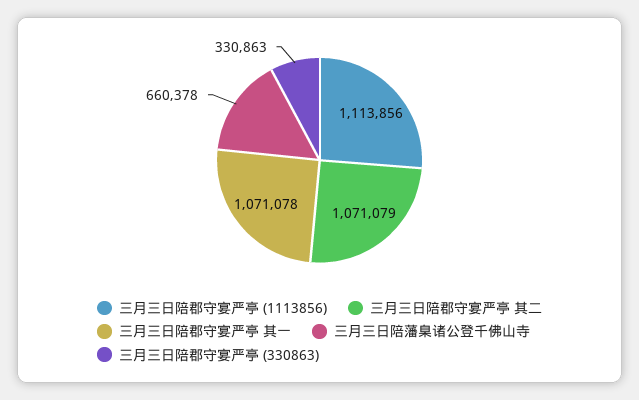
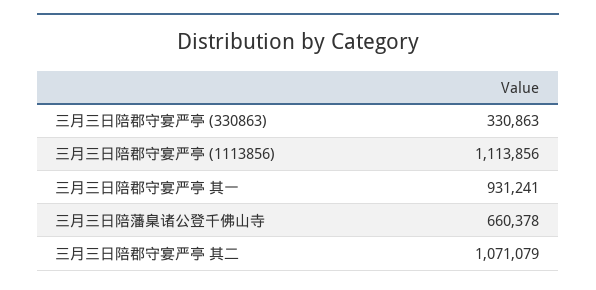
三月三日陪郡守宴严亭 其一: 1071078 -> 931241

